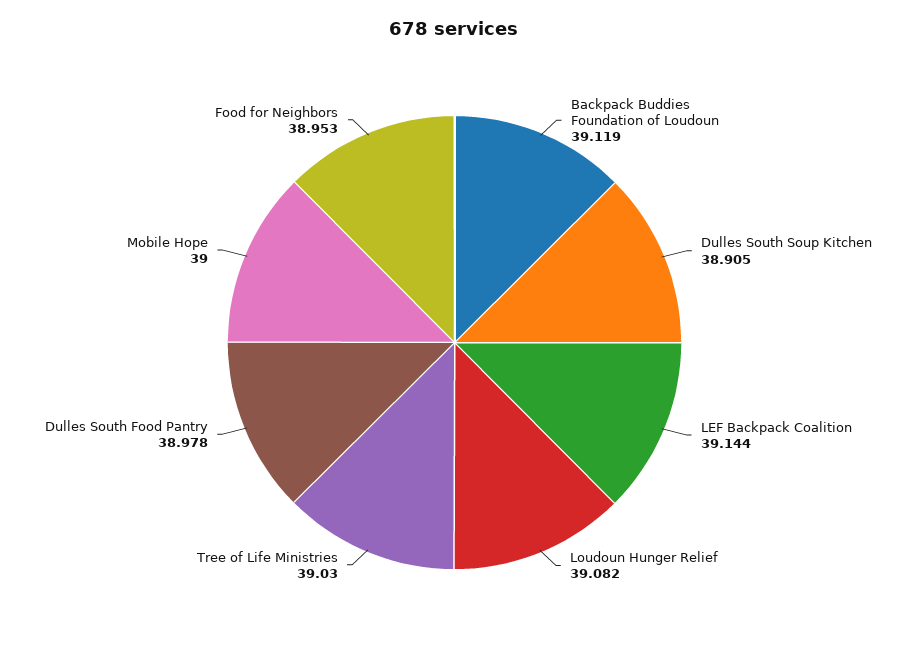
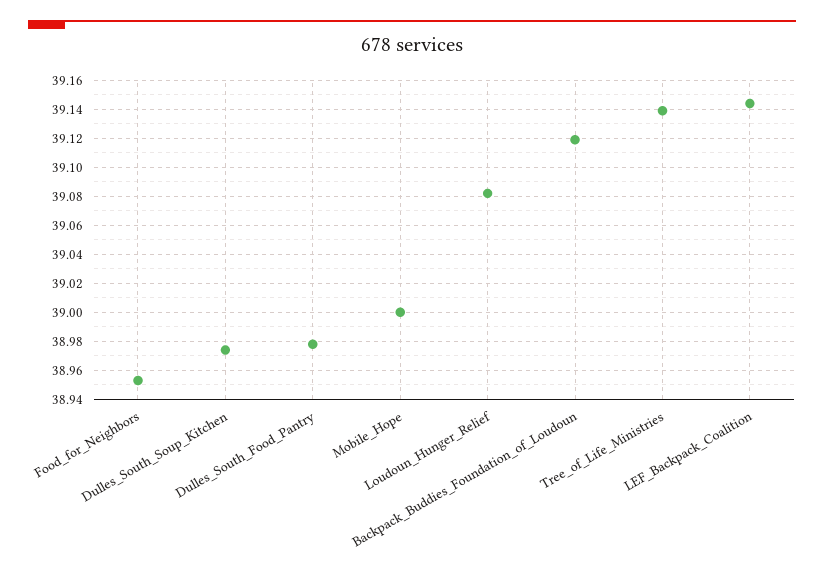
Dulles South Soup Kitchen: 38.905 -> 38.975
Tree of Life Ministries: 39.03 -> 39.14

